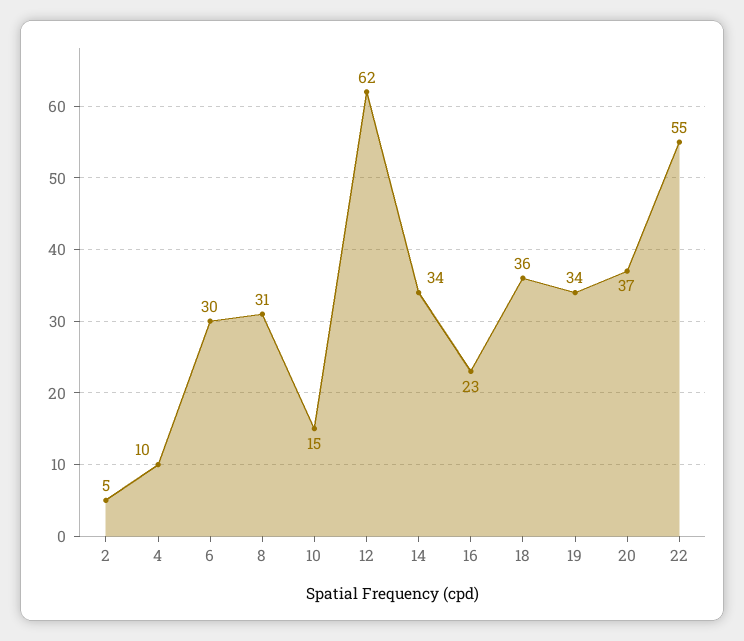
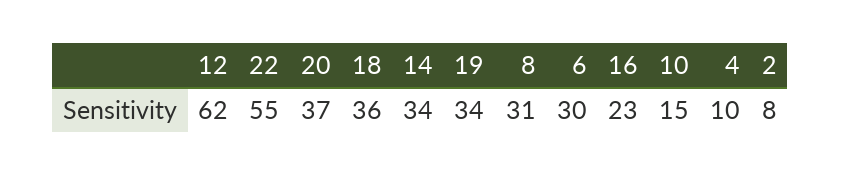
2: 5 -> 8

